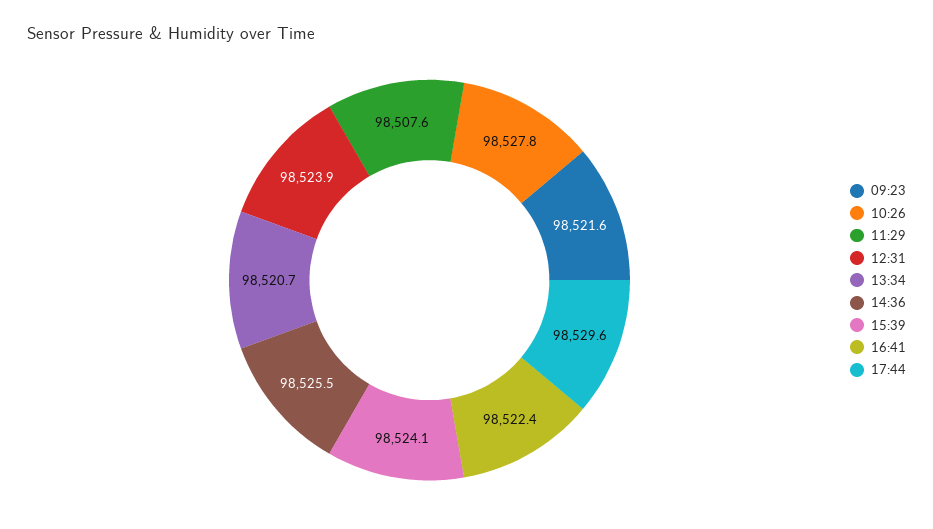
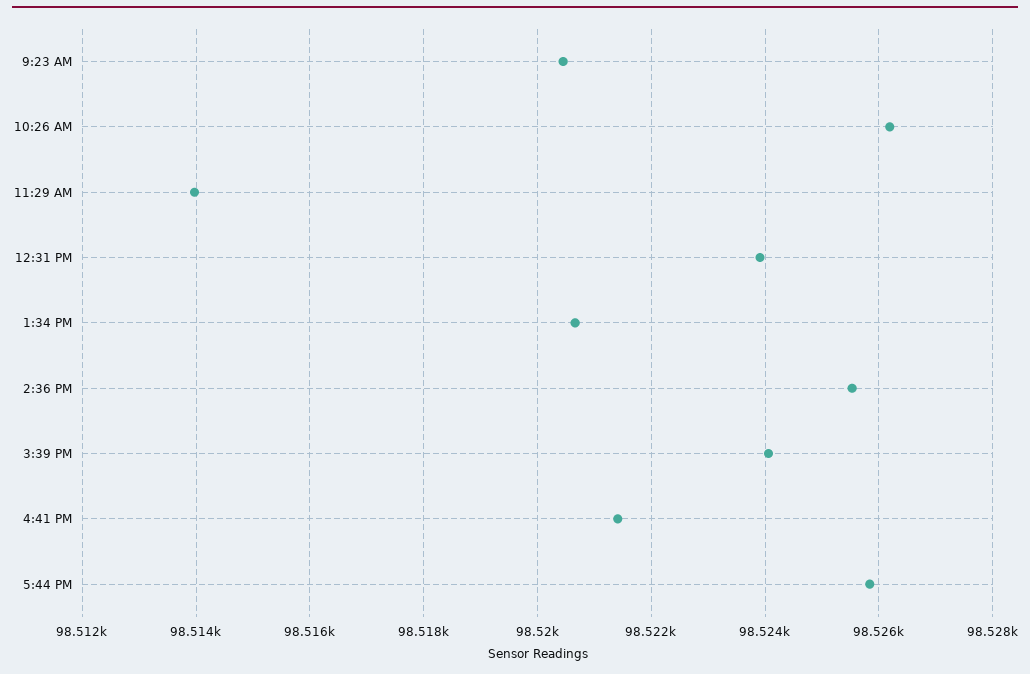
09:23: 98521.6 -> 98520.4
10:26: 98527.8 -> 98526.2
11:29: 98507.6 -> 98514
16:41: 98522.4 -> 98521.4
17:44: 98529.6 -> 98525.8

